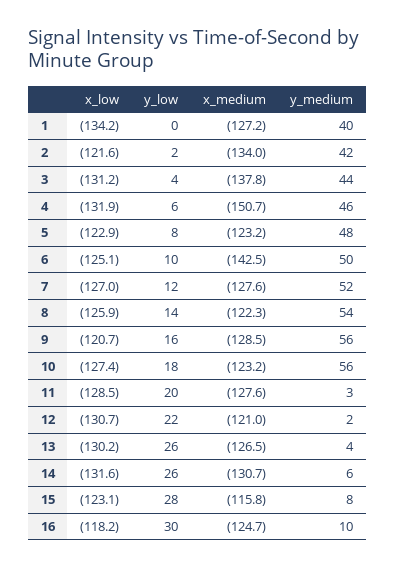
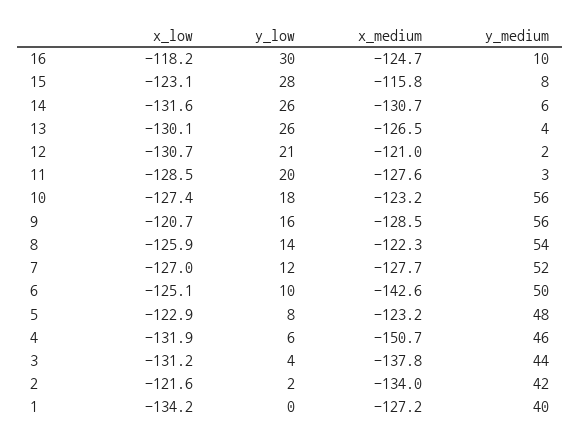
x_medium, 6: -142.5 -> -142.6
x_medium, 7: -127.6 -> -127.7
y_low, 12: 22 -> 21
x_low, 13: -130.2 -> -130.1

